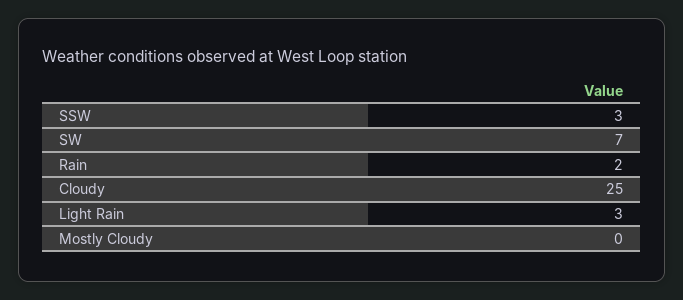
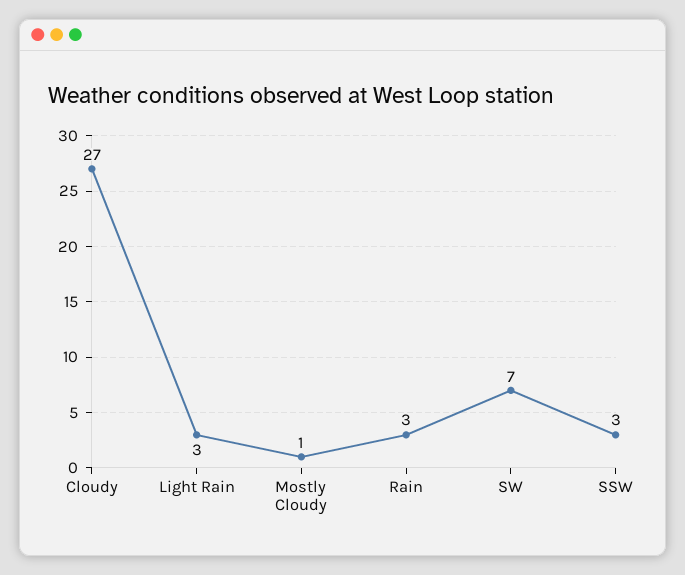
Rain: 2 -> 3
Cloudy: 25 -> 27
Mostly Cloudy: 0 -> 1

